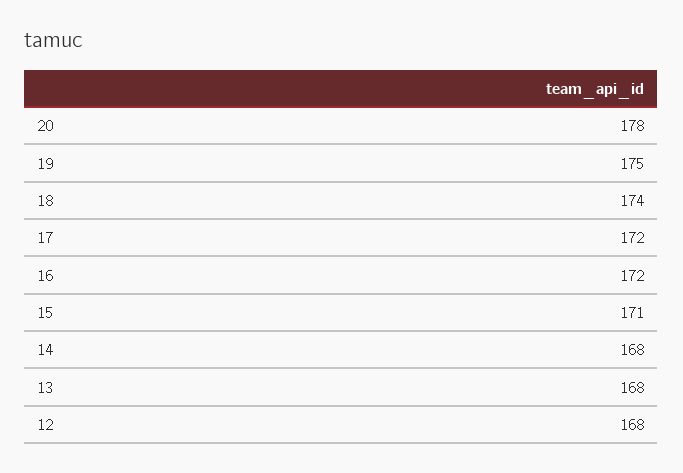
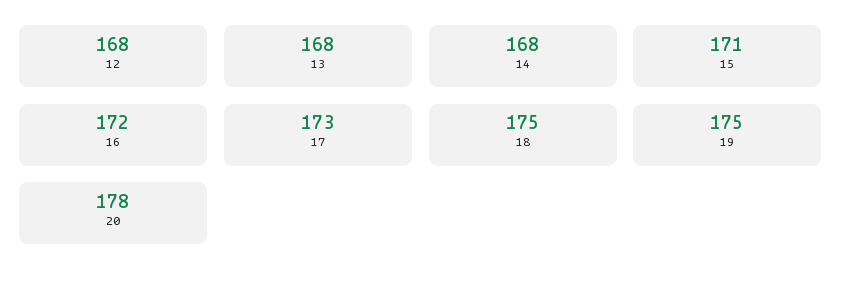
18: 174 -> 175
17: 172 -> 173

